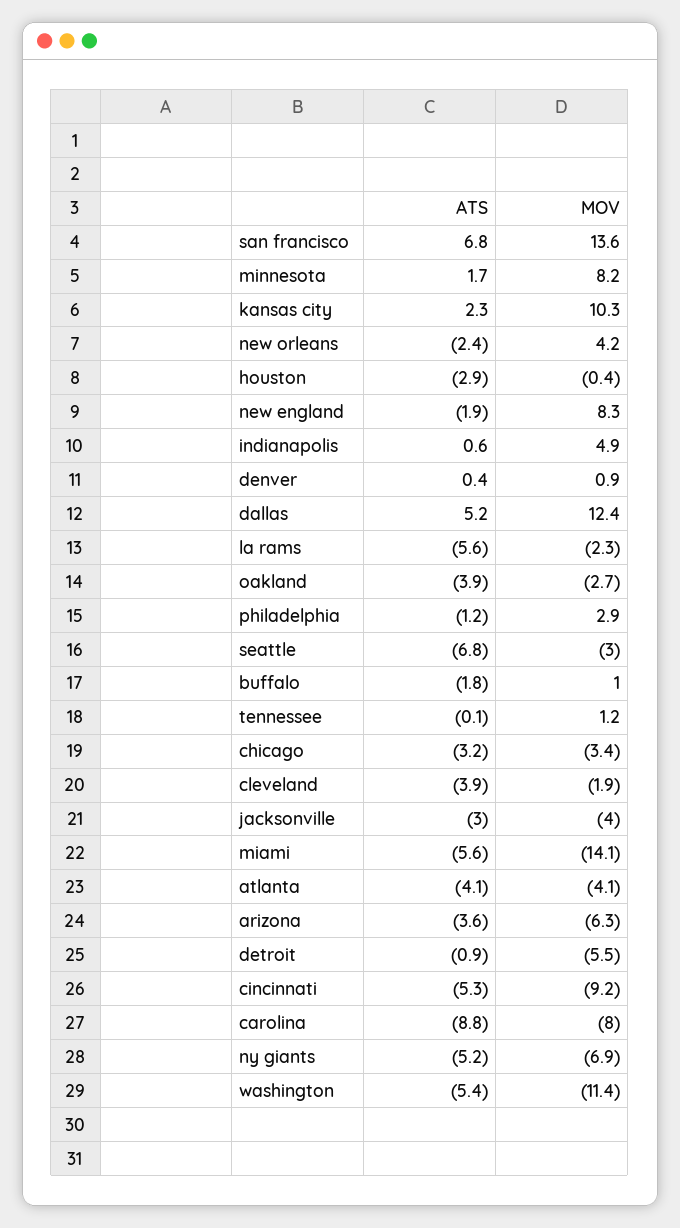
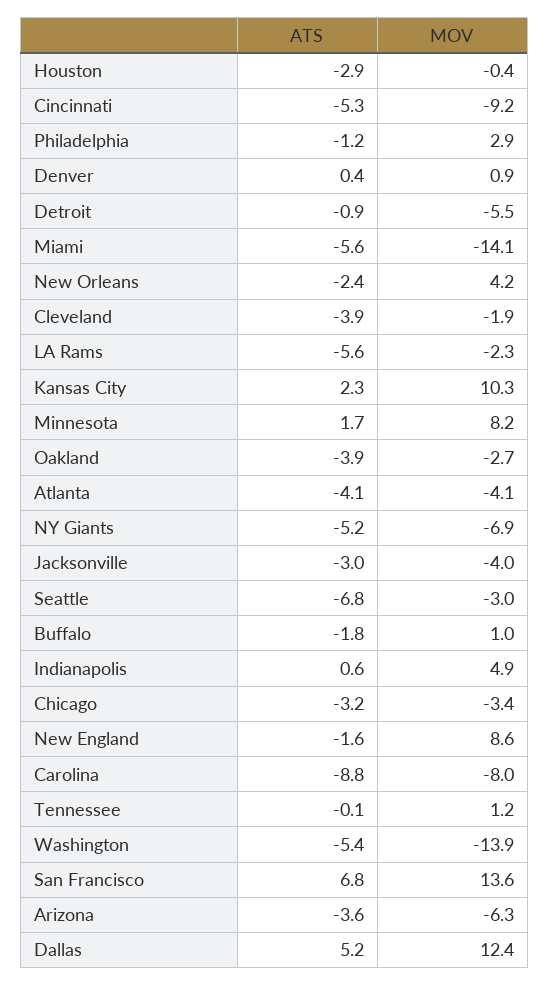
ATS, new england: -1.9 -> -1.6
MOV, new england: 8.3 -> 8.6
MOV, washington: -11.4 -> -13.9

